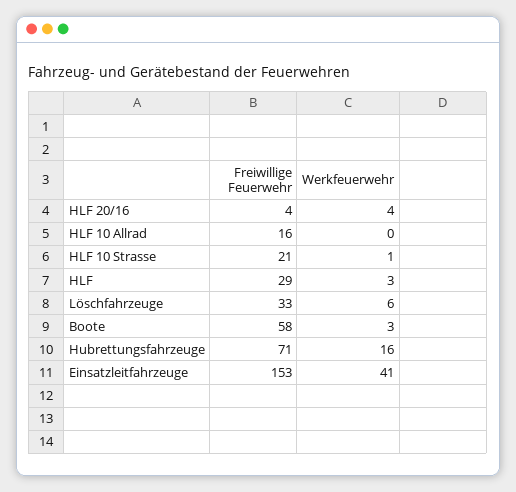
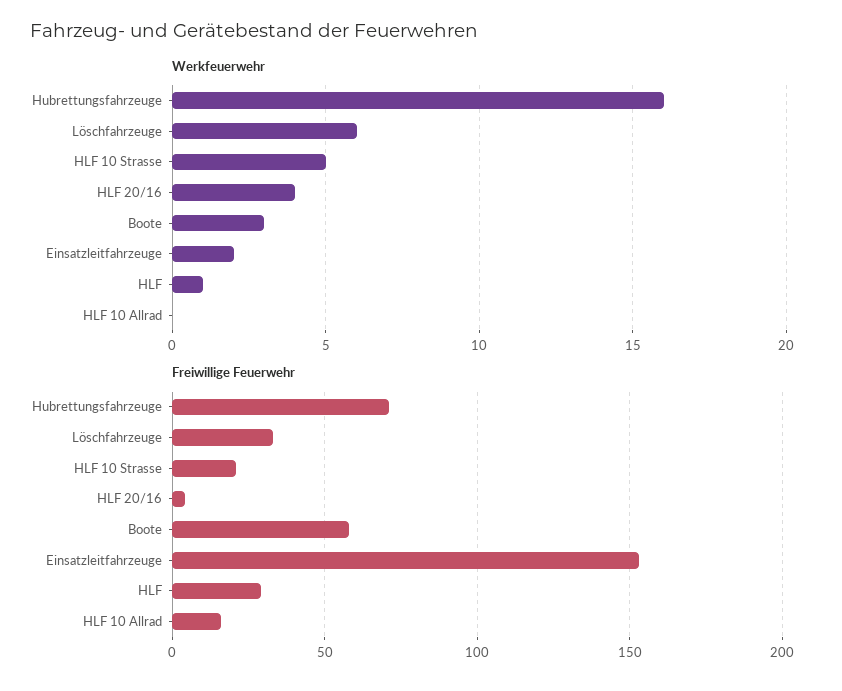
Werkfeuerwehr, HLF 10 Strasse: 1 -> 5
Werkfeuerwehr, HLF: 3 -> 1
Werkfeuerwehr, Einsatzleitfahrzeuge: 41 -> 2

